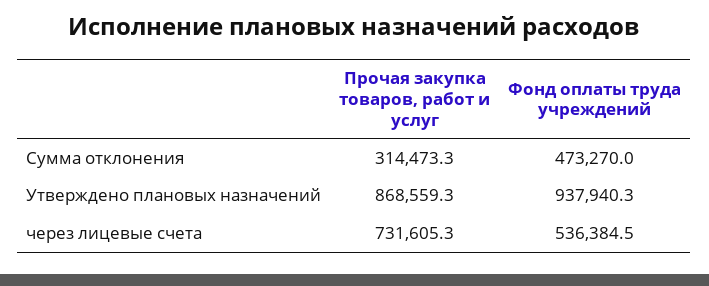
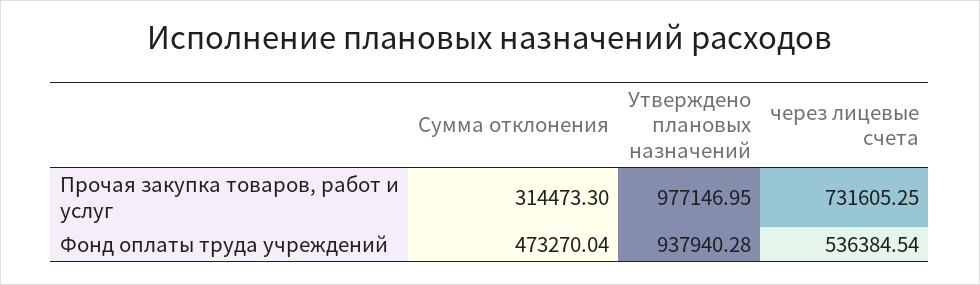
Прочая закупка товаров, работ и услуг, Утверждено плановых назначений: 868559.3 -> 977146.95

